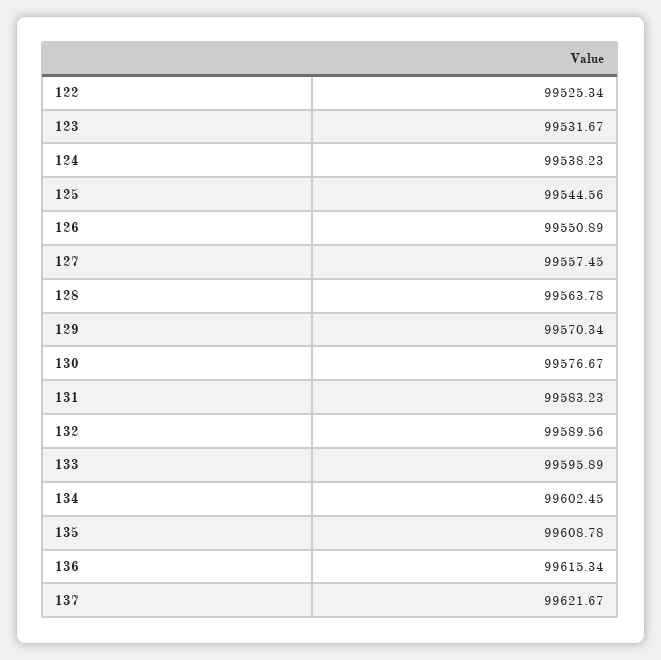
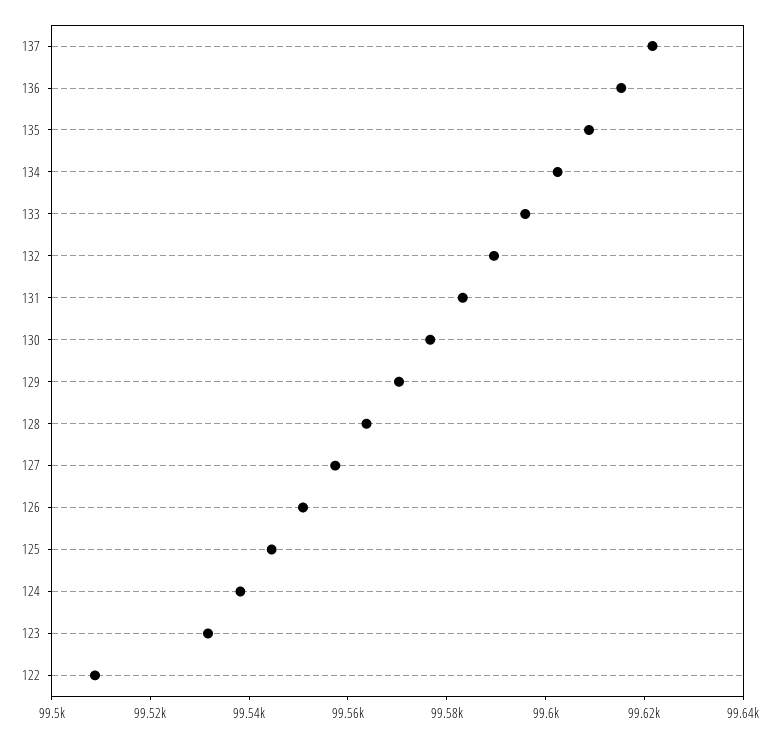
122: 99525.34 -> 99510

